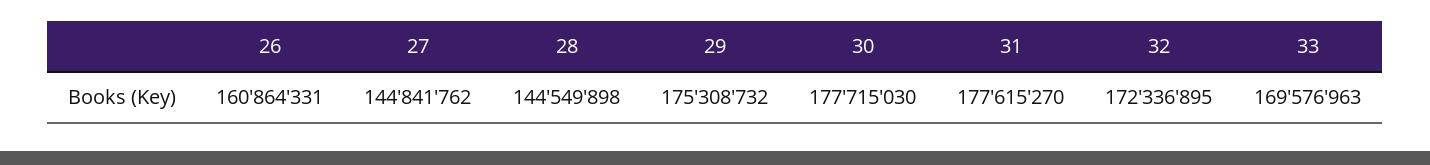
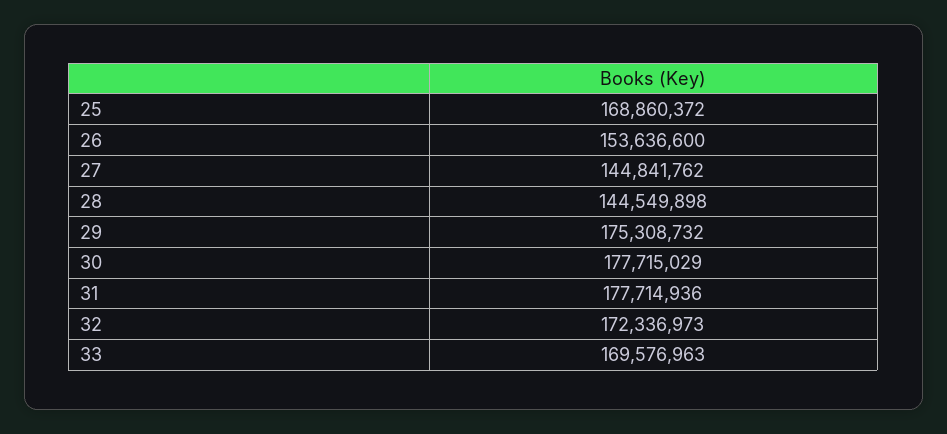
26: 160864331 -> 153636600
30: 177715030 -> 177715029
31: 177615270 -> 177714936
32: 172336895 -> 172336973
25: none -> 168860372

